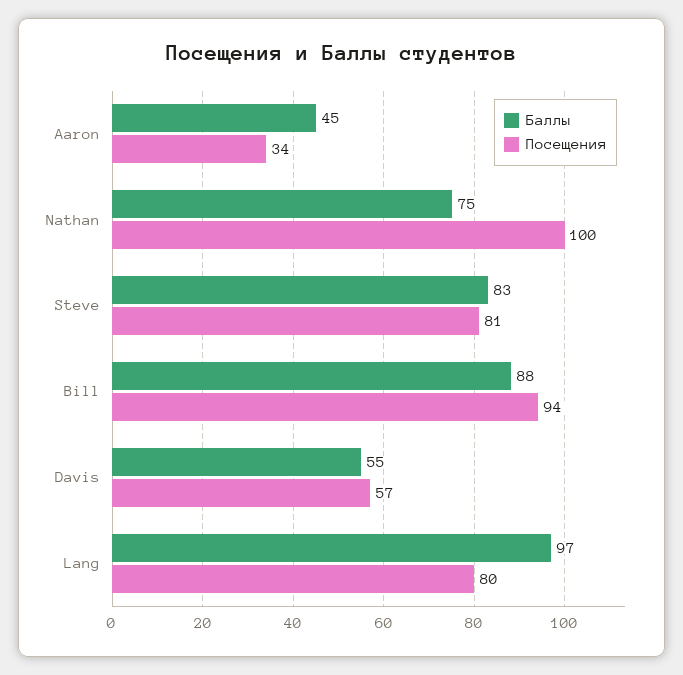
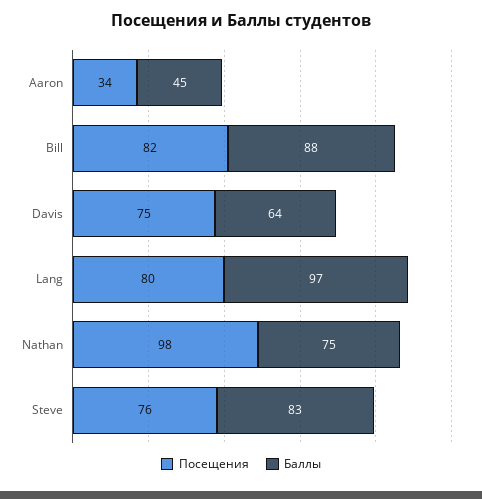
Посещения, Nathan: 100 -> 98
Посещения, Steve: 81 -> 76
Посещения, Bill: 94 -> 82
Баллы, Davis: 55 -> 64
Посещения, Davis: 57 -> 75

